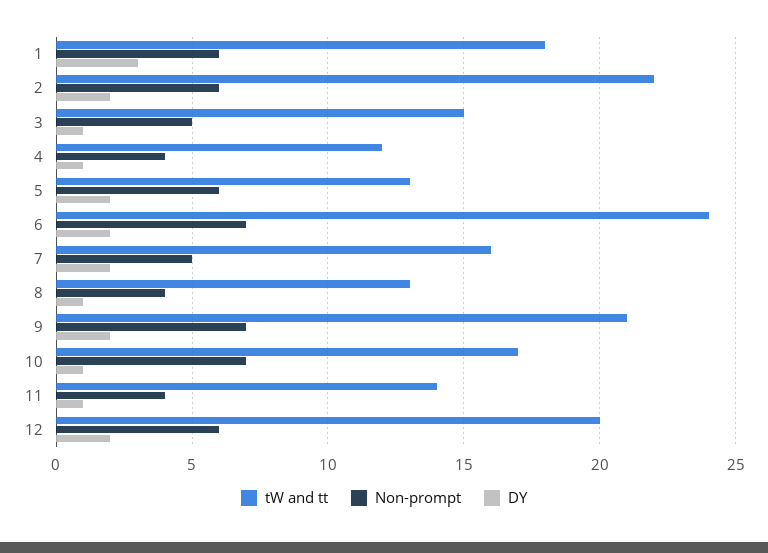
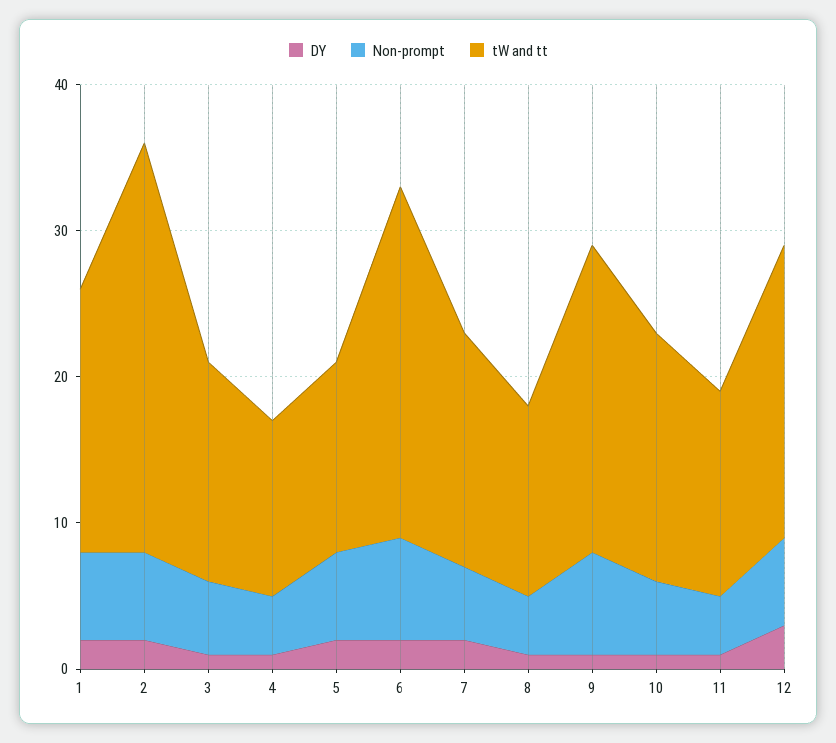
DY, 1: 3 -> 2
tW and tt, 2: 22 -> 28
DY, 9: 2 -> 1
Non-prompt, 10: 7 -> 5
DY, 12: 2 -> 3

